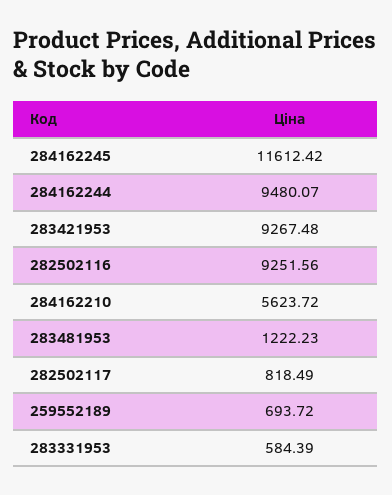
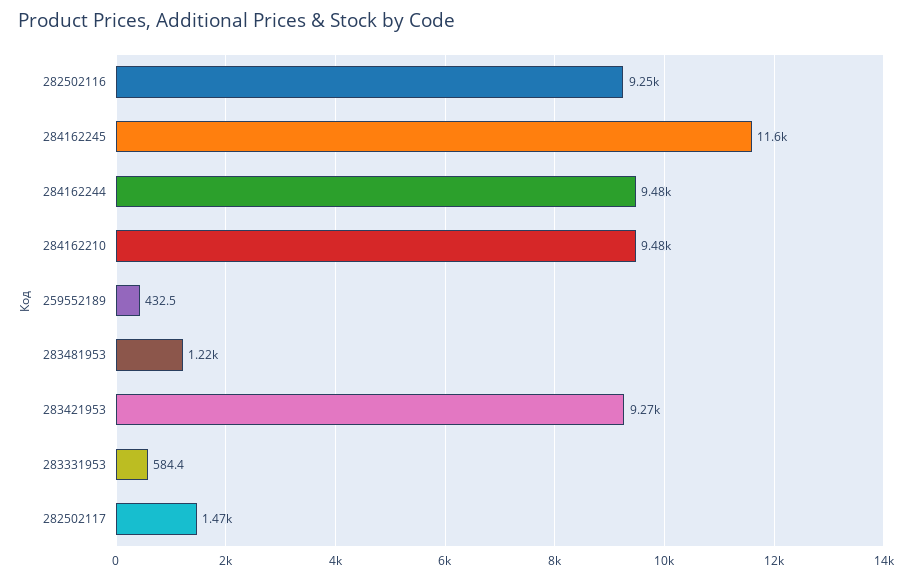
284162210: 5623.72 -> 9480
282502117: 818.49 -> 1470
259552189: 693.72 -> 432.5

